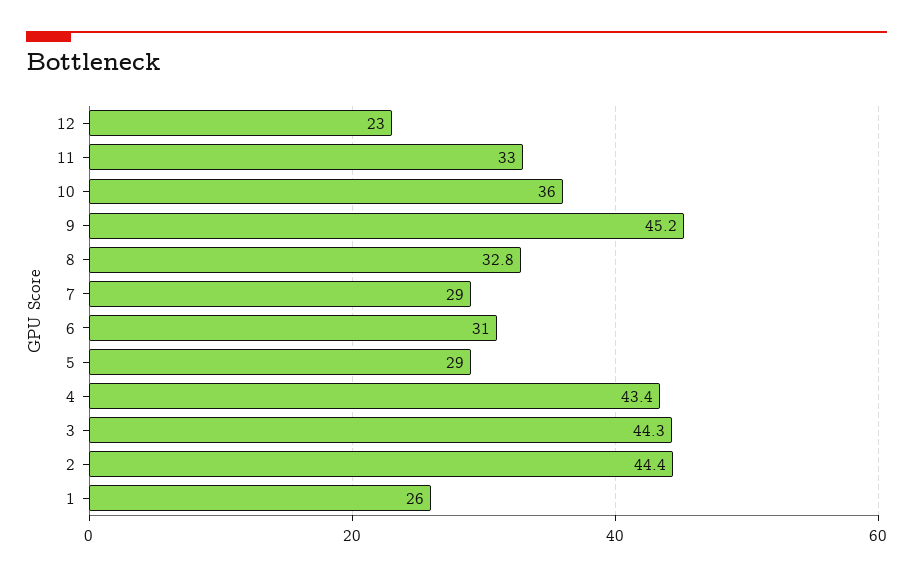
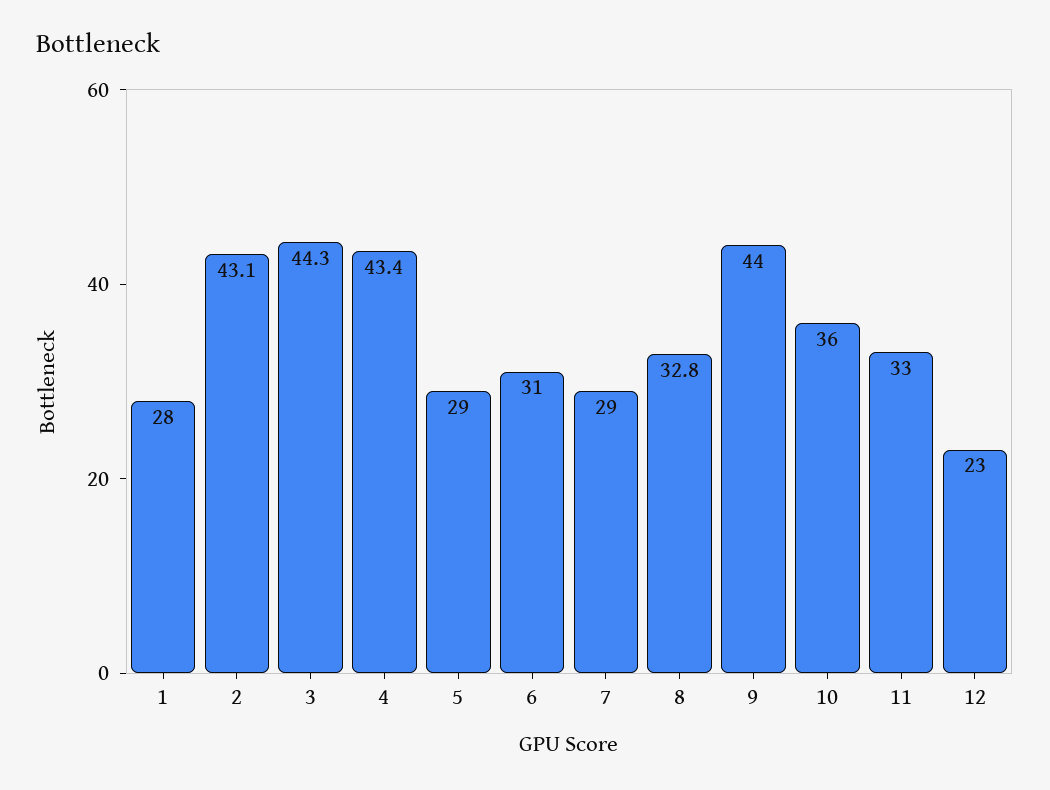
9: 45.2 -> 44
2: 44.4 -> 43.1
1: 26 -> 28

